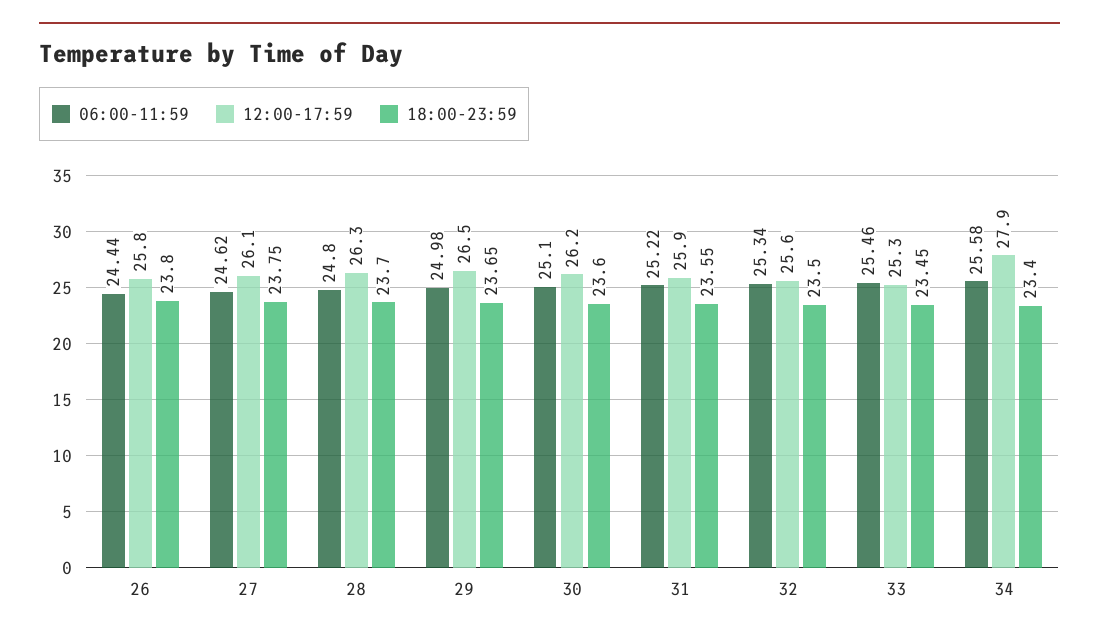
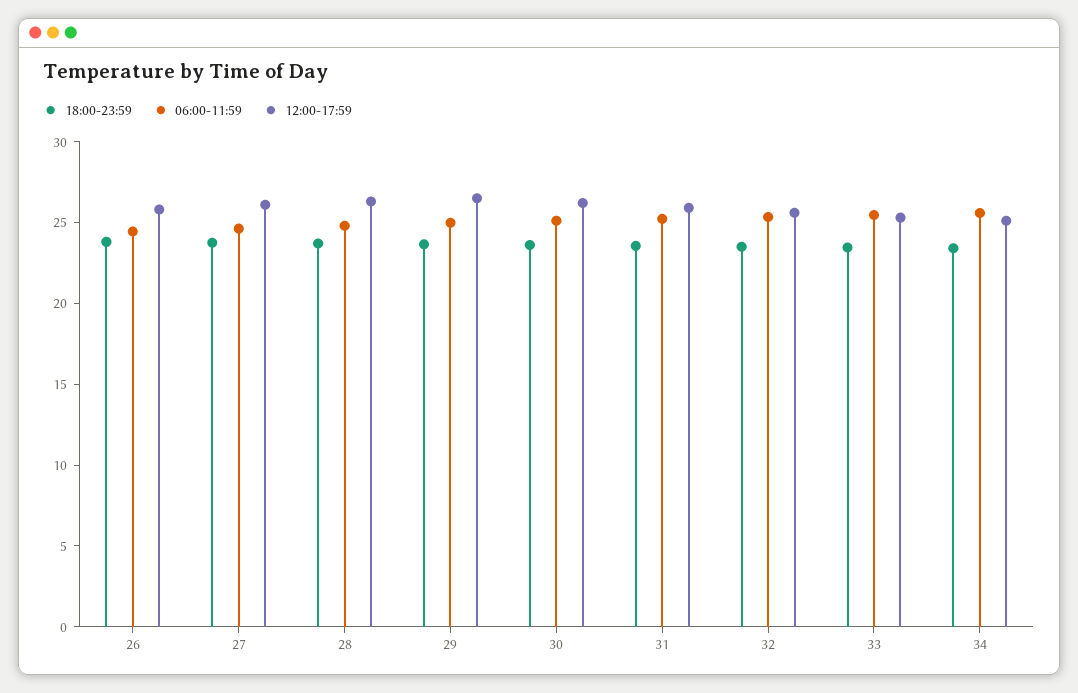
12:00-17:59, 34: 27.9 -> 25

